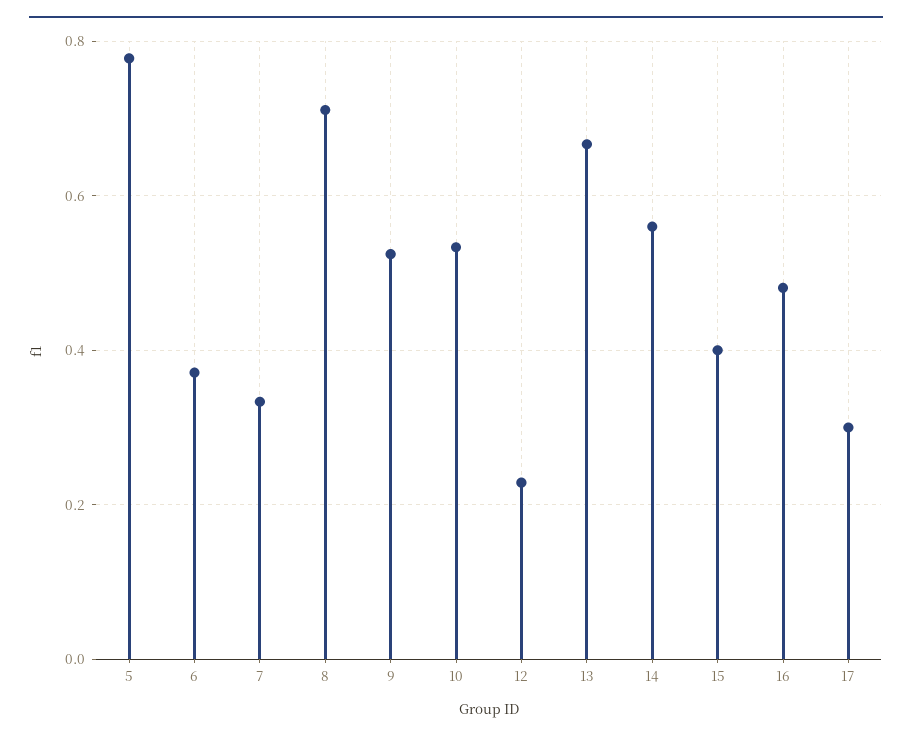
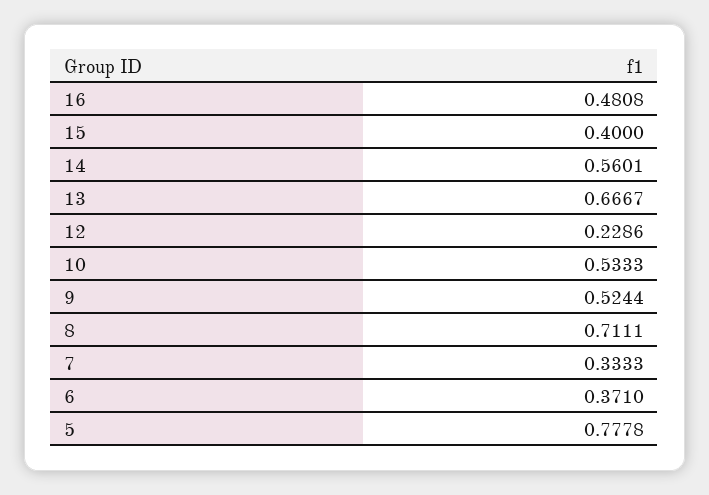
17: 0.3 -> none

